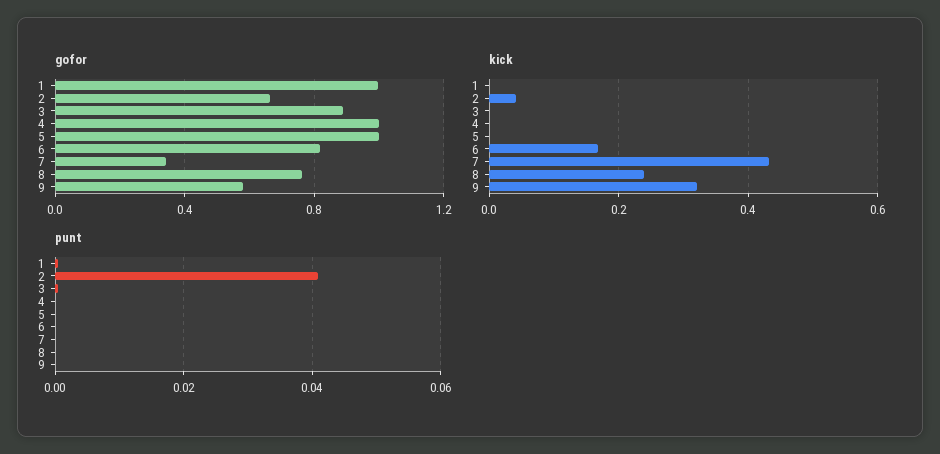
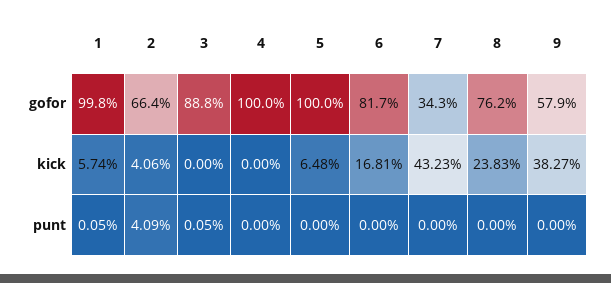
kick, 1: 0 -> 0.0574
kick, 5: 0 -> 0.0648
kick, 9: 0.32 -> 0.3827

